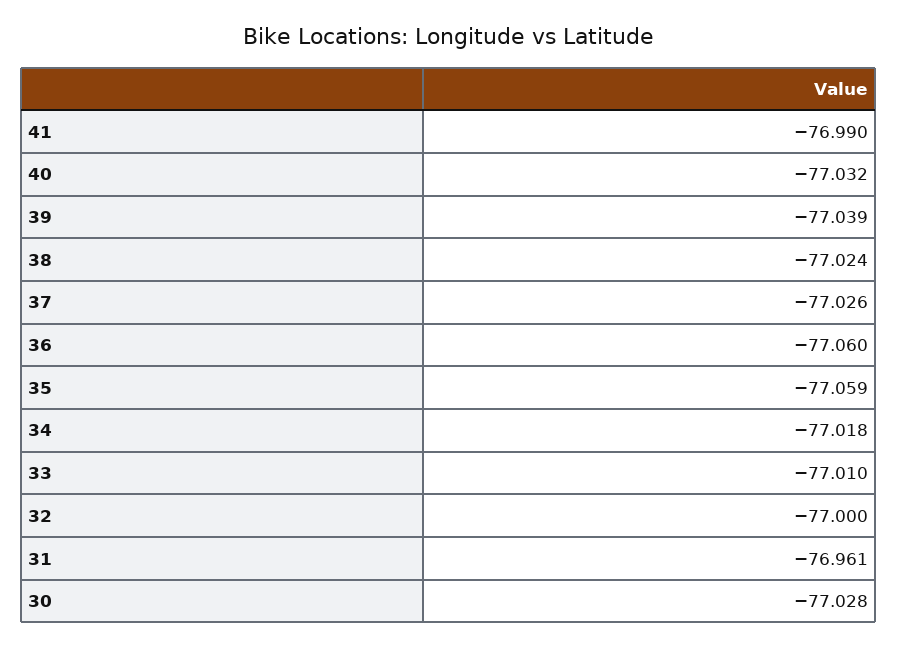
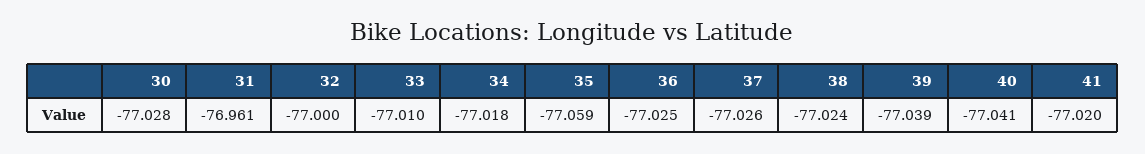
41: -76.99 -> -77.02
40: -77.032 -> -77.041
36: -77.06 -> -77.025

